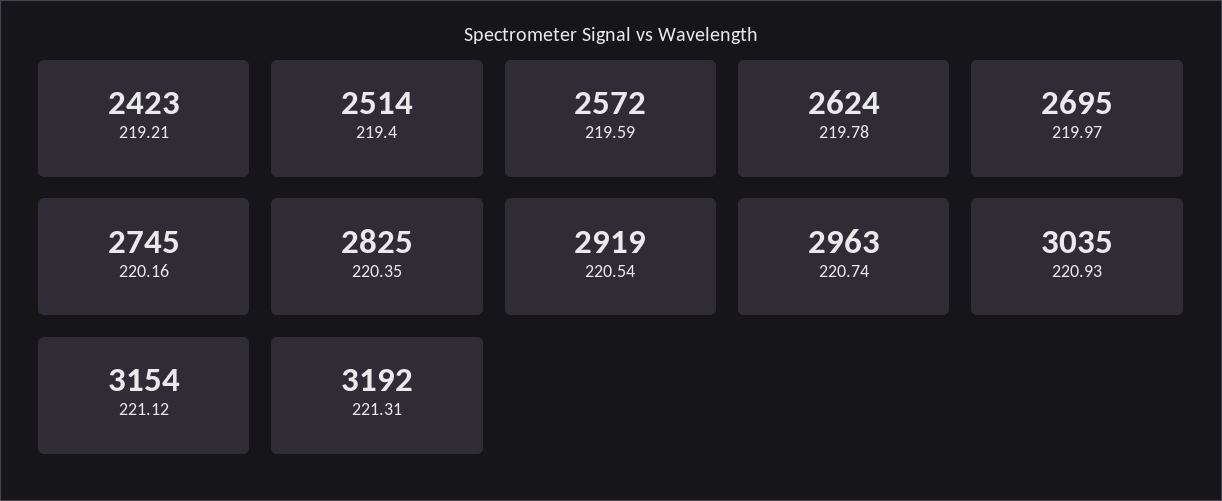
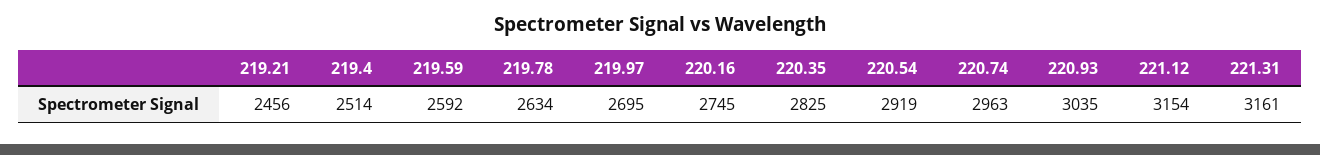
219.21: 2423 -> 2456
219.59: 2572 -> 2592
219.78: 2624 -> 2634
221.31: 3192 -> 3161

